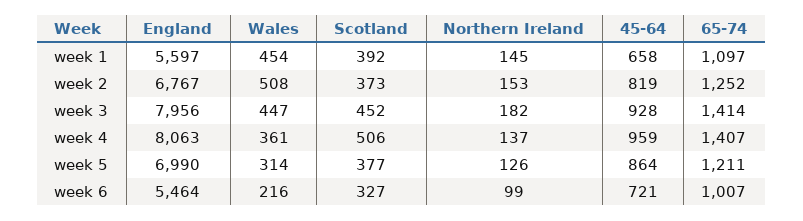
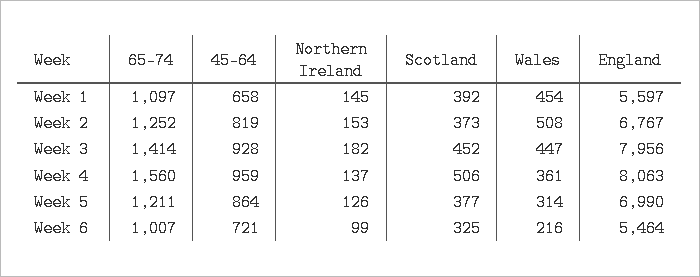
65-74, week 4: 1407 -> 1560
Scotland, week 6: 327 -> 325

